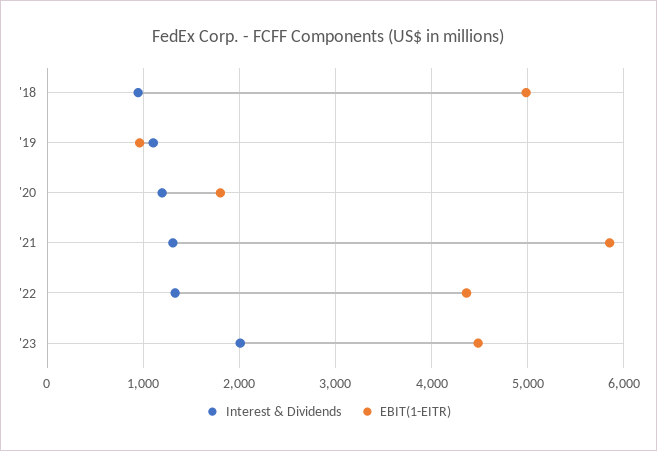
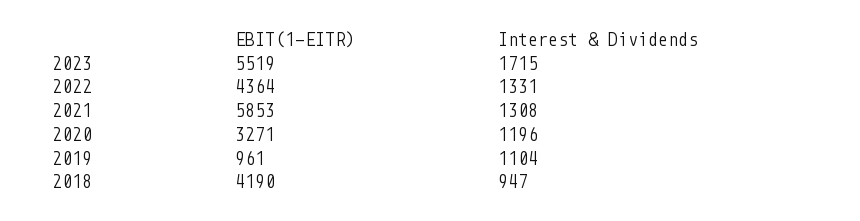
EBIT(1-EITR), '18: 5000 -> 4190
EBIT(1-EITR), '20: 1800 -> 3271
Interest & Dividends, '23: 2000 -> 1715
EBIT(1-EITR), '23: 4500 -> 5519

